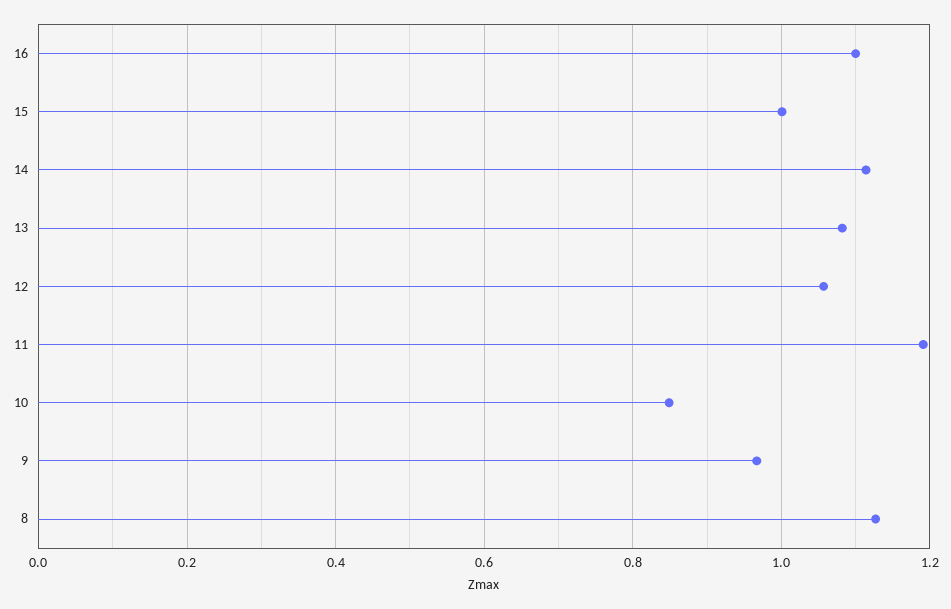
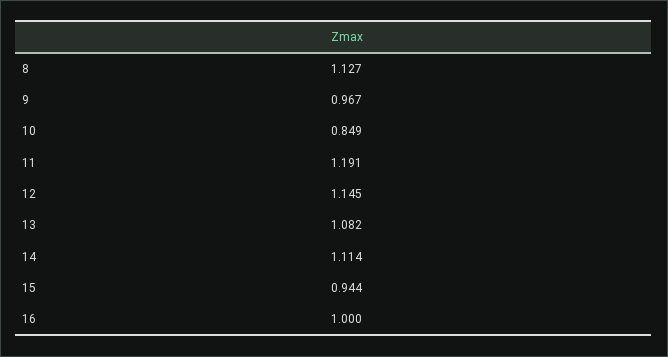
16: 1.1 -> 1
15: 1 -> 0.944
12: 1.06 -> 1.145

